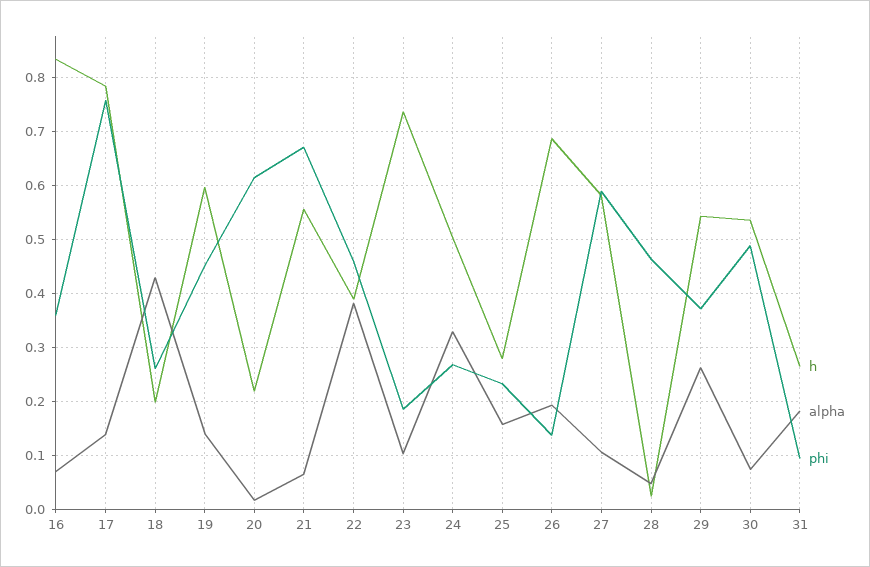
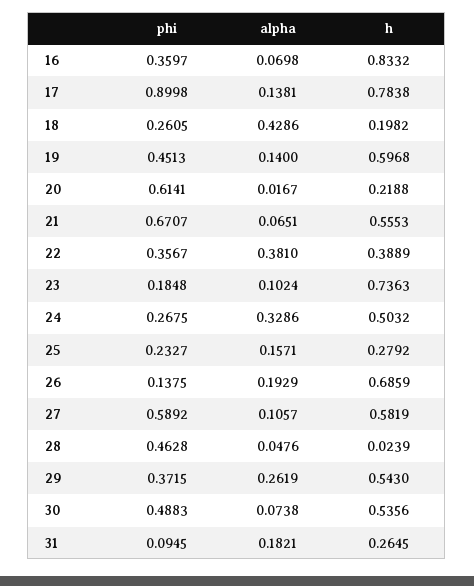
phi, 17: 0.76 -> 0.8998
phi, 22: 0.46 -> 0.3567

